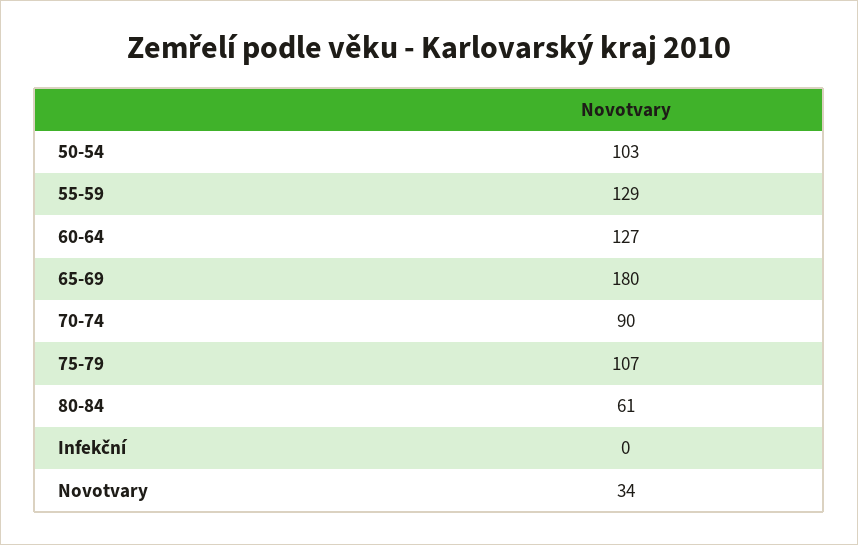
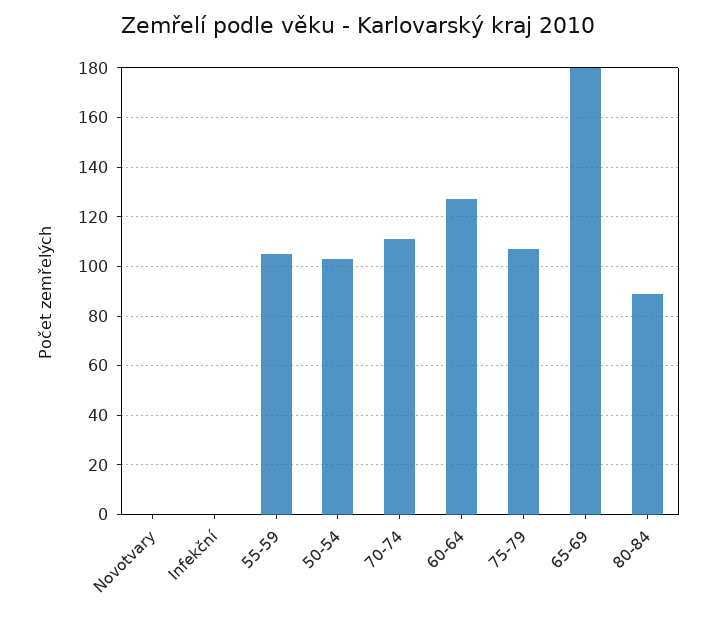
55-59: 129 -> 105
70-74: 90 -> 110
80-84: 61 -> 90
Novotvary: 34 -> 0

